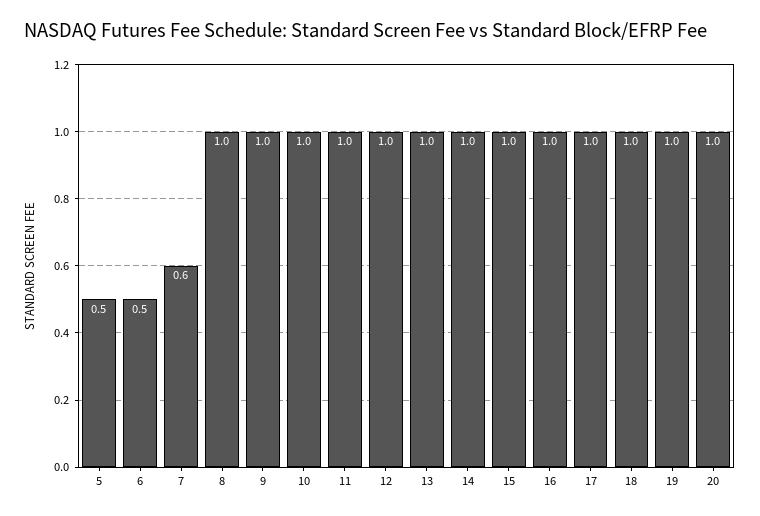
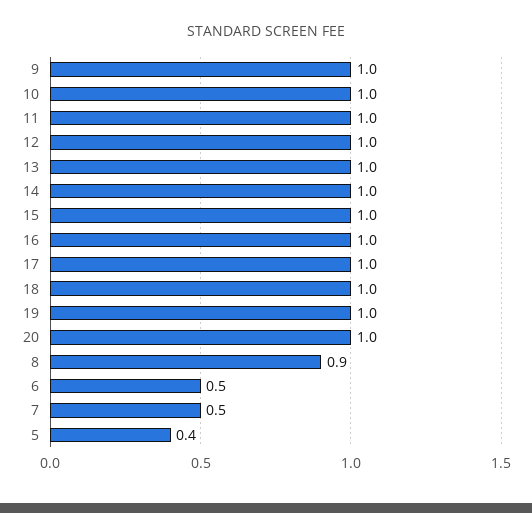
5: 0.5 -> 0.4
7: 0.6 -> 0.5
8: 1 -> 0.9

